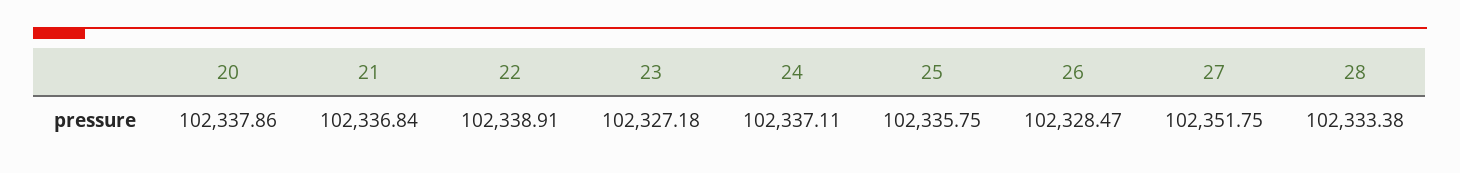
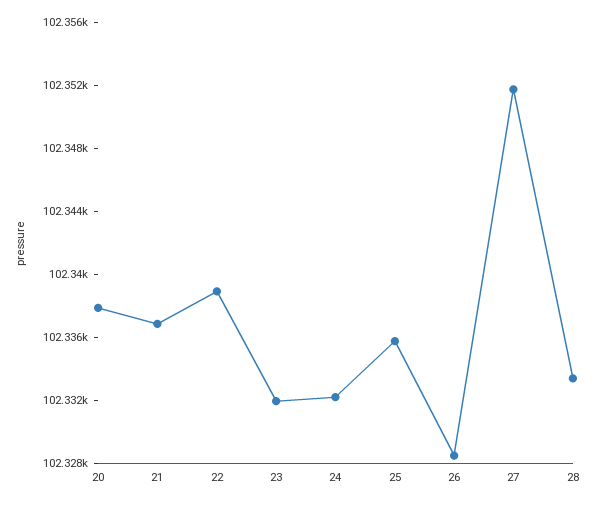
23: 102327.18 -> 102332
24: 102337.11 -> 102332

